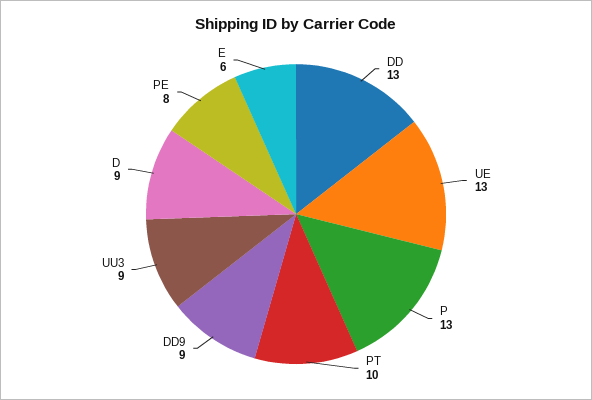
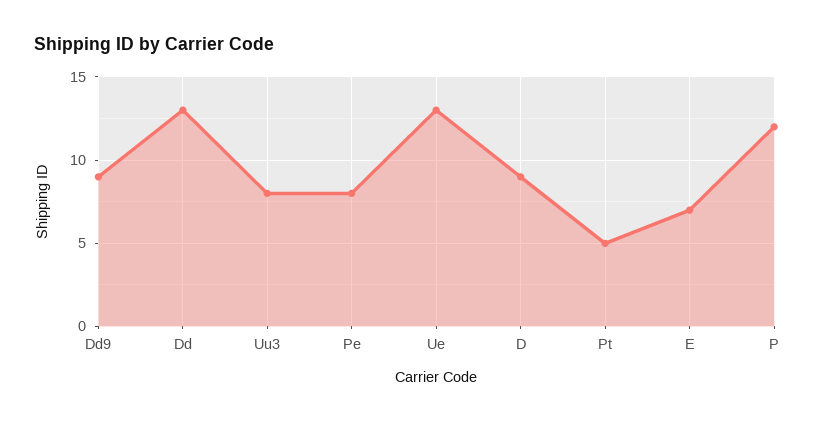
P: 13 -> 12
PT: 10 -> 5
UU3: 9 -> 8
E: 6 -> 7

